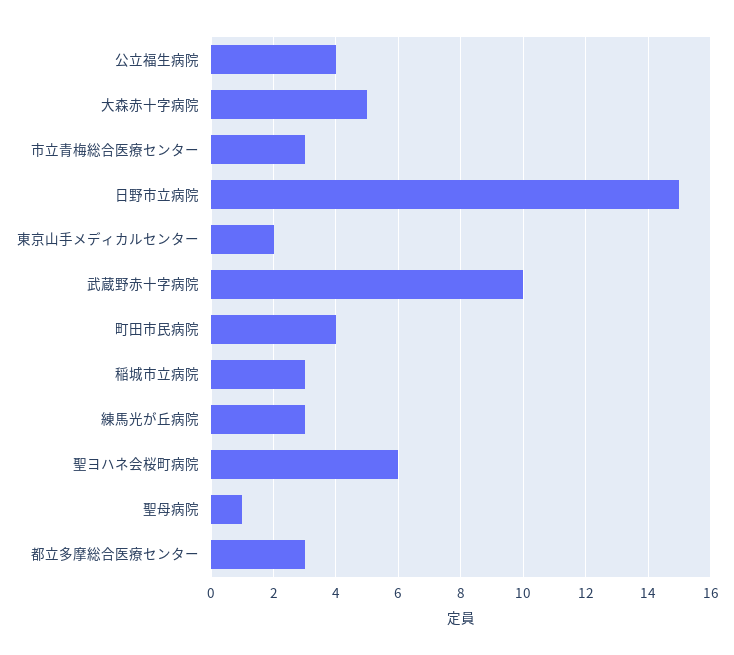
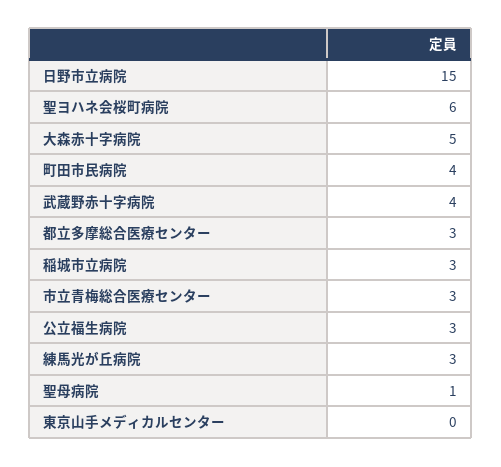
公立福生病院: 4 -> 3
東京山手メディカルセンター: 2 -> 0
武蔵野赤十字病院: 10 -> 4

